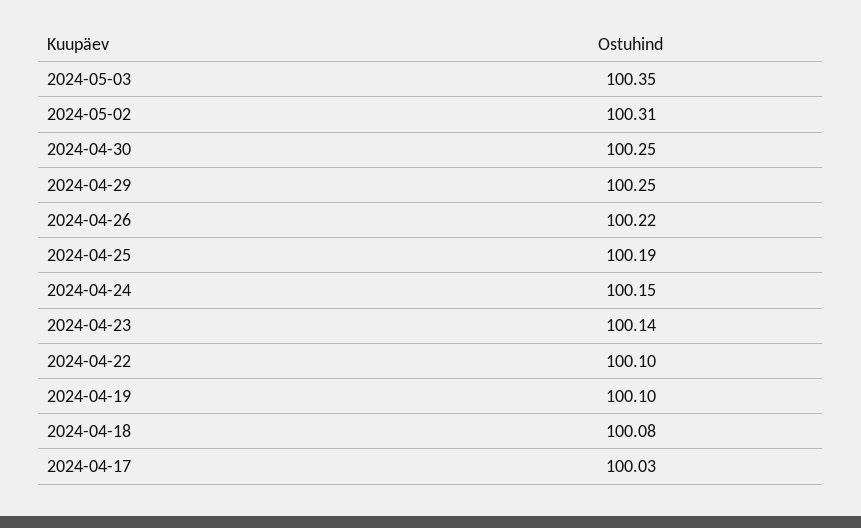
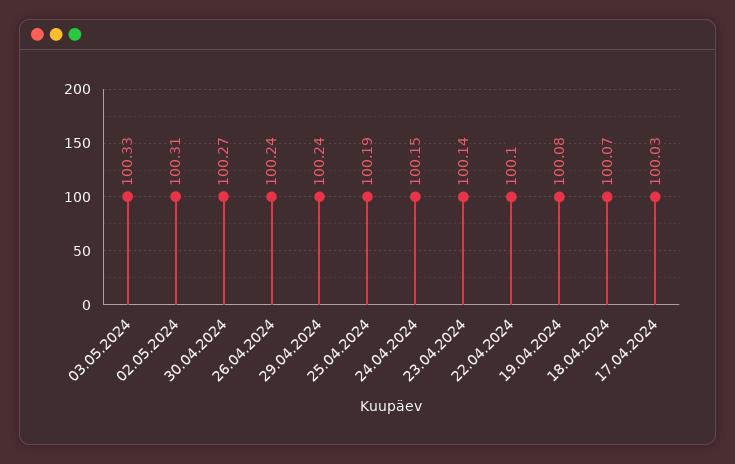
2024-05-03: 100.35 -> 100.33
2024-04-30: 100.25 -> 100.27
2024-04-29: 100.25 -> 100.24
2024-04-26: 100.22 -> 100.24
2024-04-19: 100.1 -> 100.08
2024-04-18: 100.08 -> 100.07

